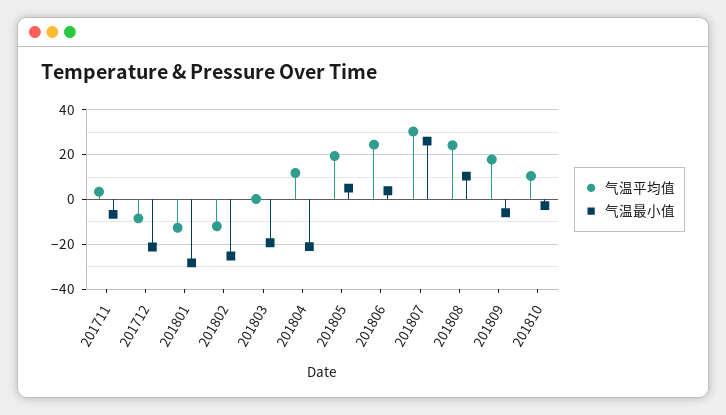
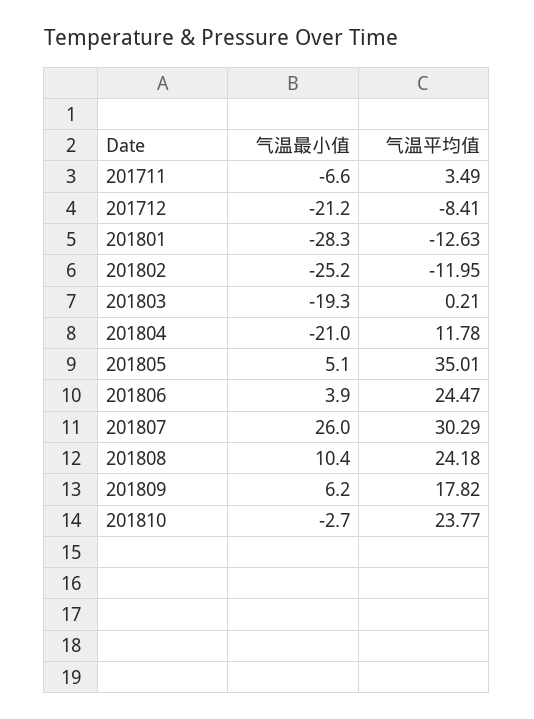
气温平均值, 201805: 20 -> 35.01
气温最小值, 201809: -5 -> 6.2
气温平均值, 201810: 10 -> 23.77

